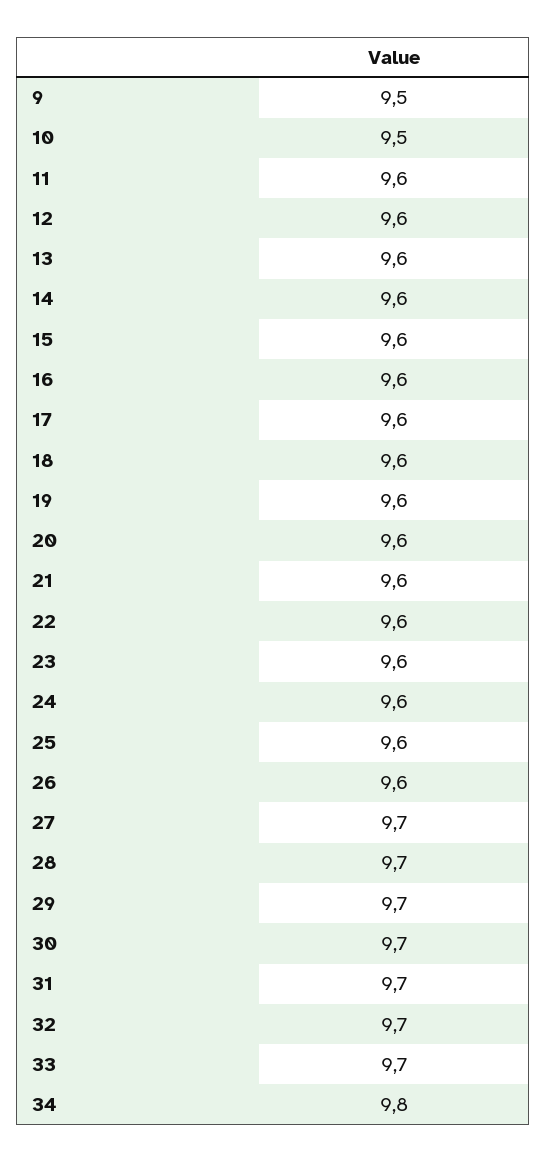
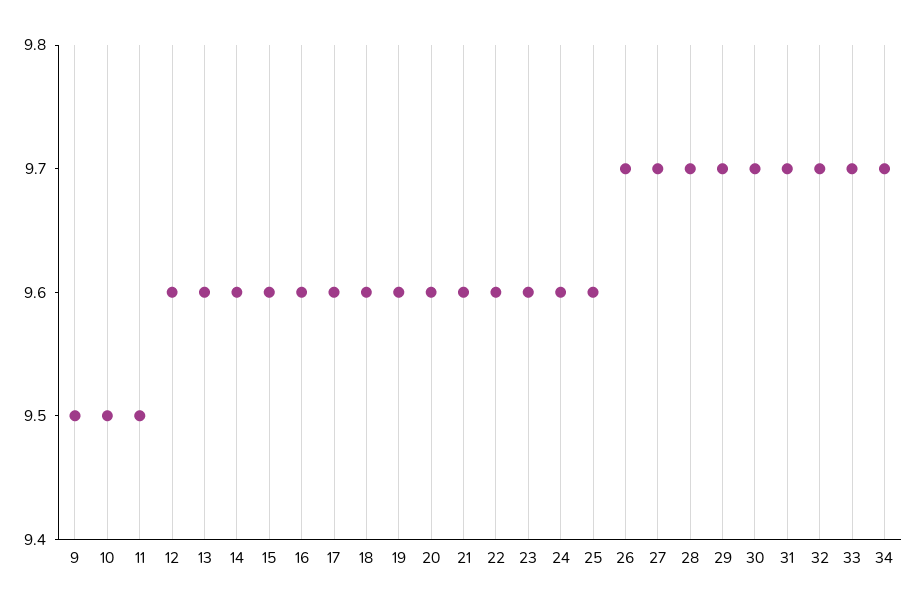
11: 9.6 -> 9.5
26: 9.6 -> 9.7
34: 9.8 -> 9.7

